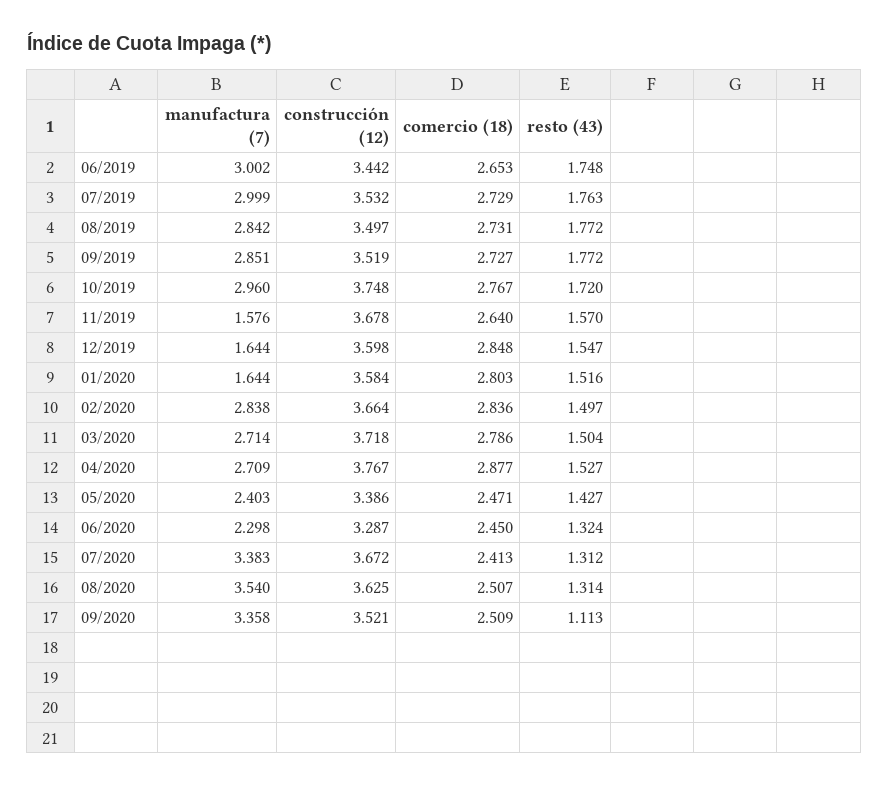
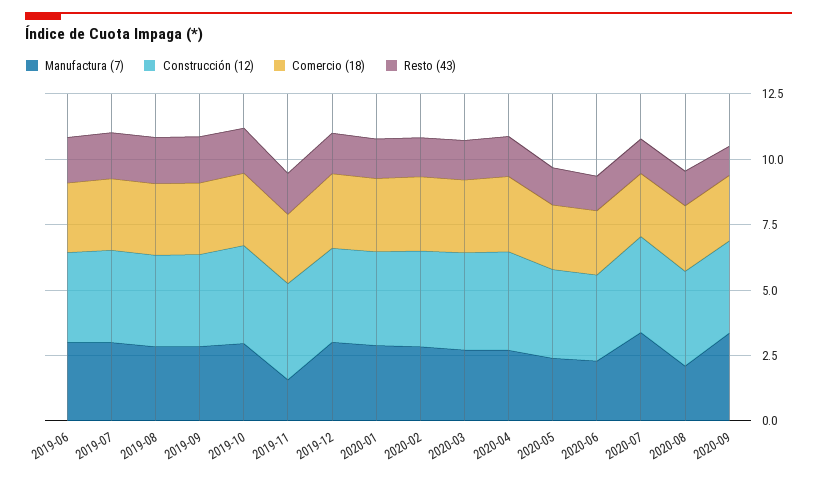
manufactura (7), 12/2019: 1.644 -> 3
manufactura (7), 01/2020: 1.644 -> 3
manufactura (7), 08/2020: 3.54 -> 2

